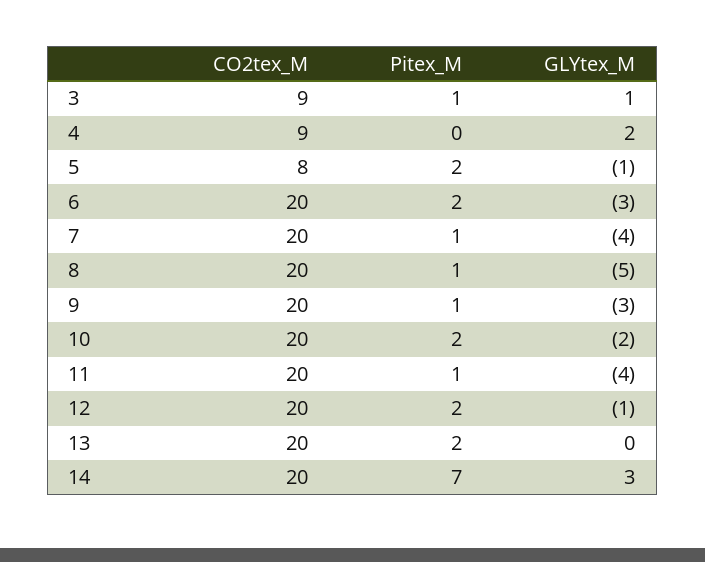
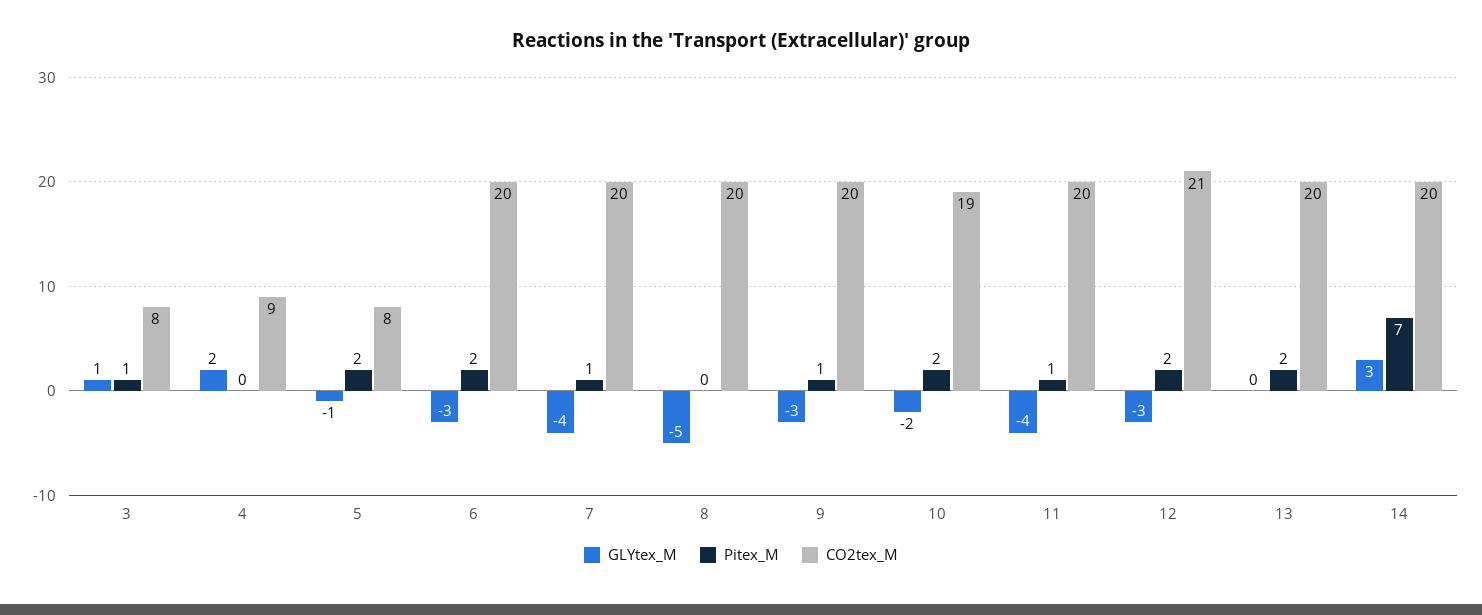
CO2tex_M, 3: 9 -> 8
Pitex_M, 8: 1 -> 0
CO2tex_M, 10: 20 -> 19
CO2tex_M, 12: 20 -> 21
GLYtex_M, 12: -1 -> -3

